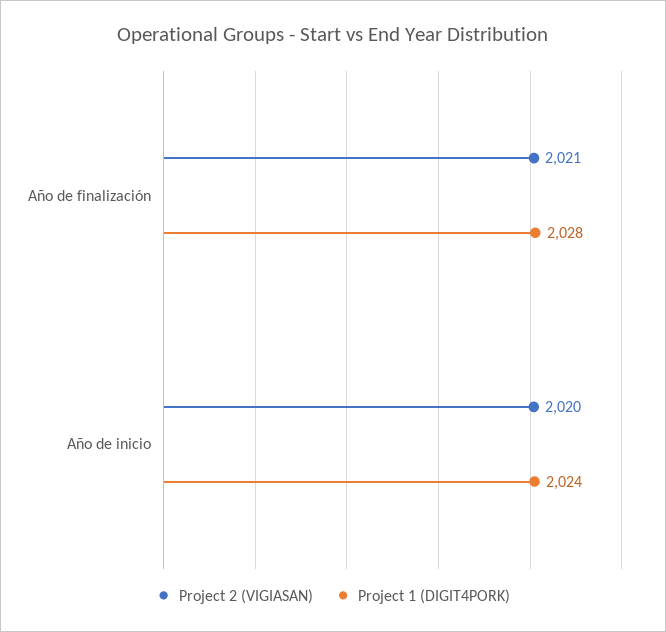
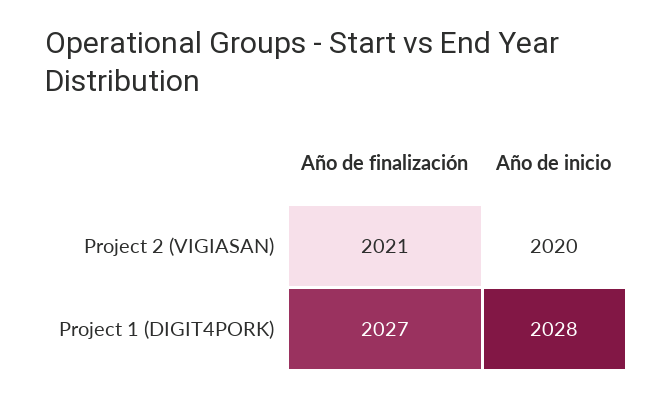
Project 1 (DIGIT4PORK), Año de finalización: 2028 -> 2027
Project 1 (DIGIT4PORK), Año de inicio: 2024 -> 2028

